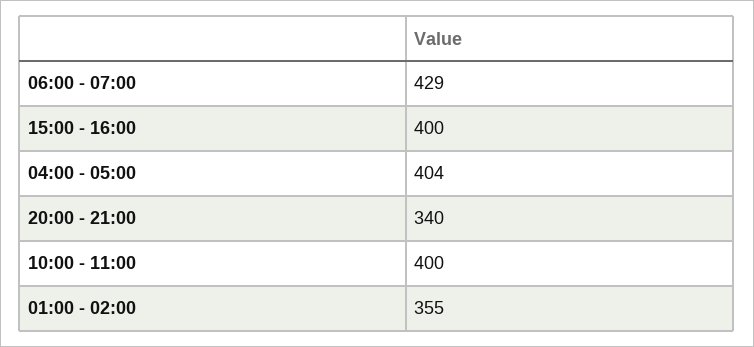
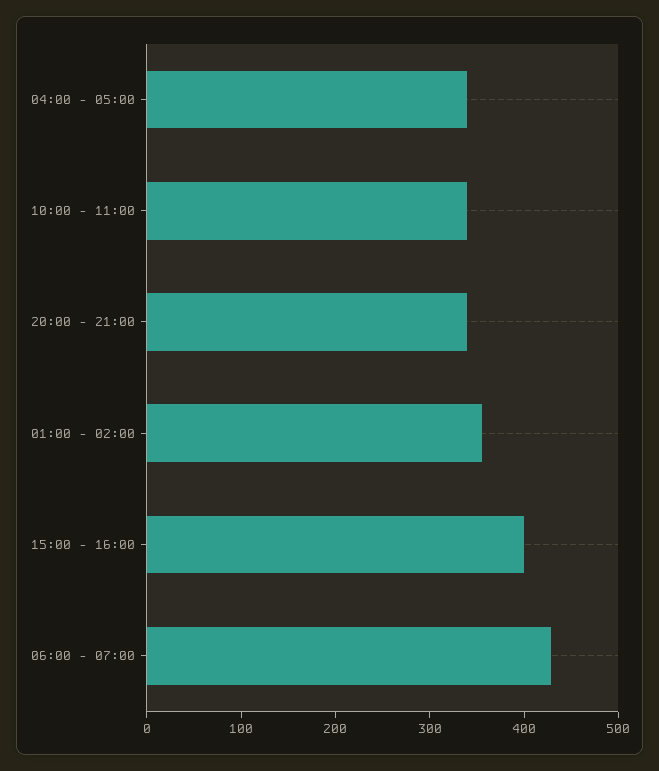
04:00 - 05:00: 404 -> 340
10:00 - 11:00: 400 -> 340

